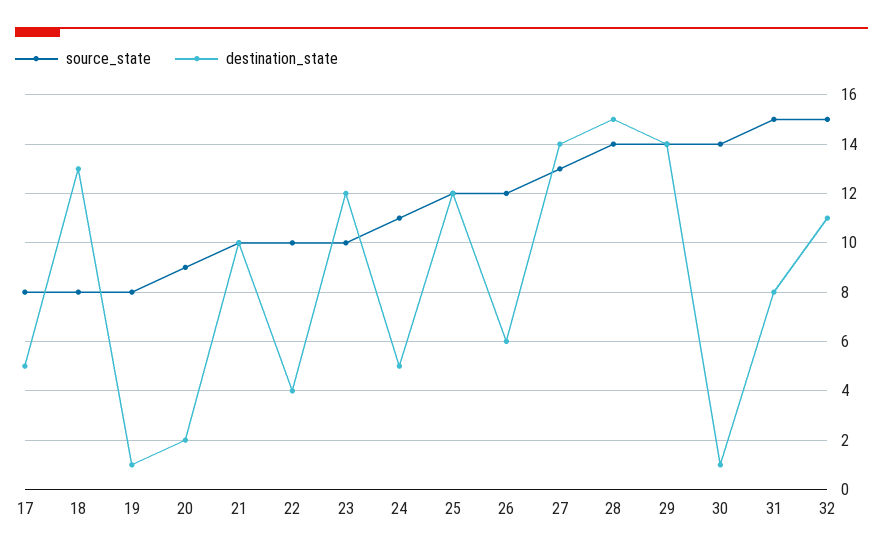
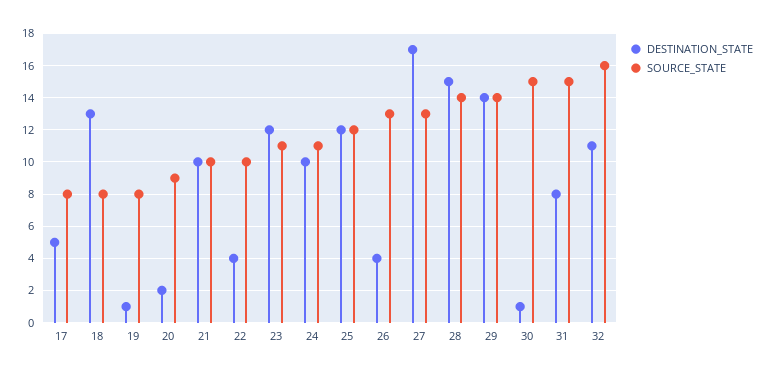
source_state, 23: 10 -> 11
destination_state, 24: 5 -> 10
source_state, 26: 12 -> 13
destination_state, 26: 6 -> 4
destination_state, 27: 14 -> 17
source_state, 30: 14 -> 15
source_state, 32: 15 -> 16

